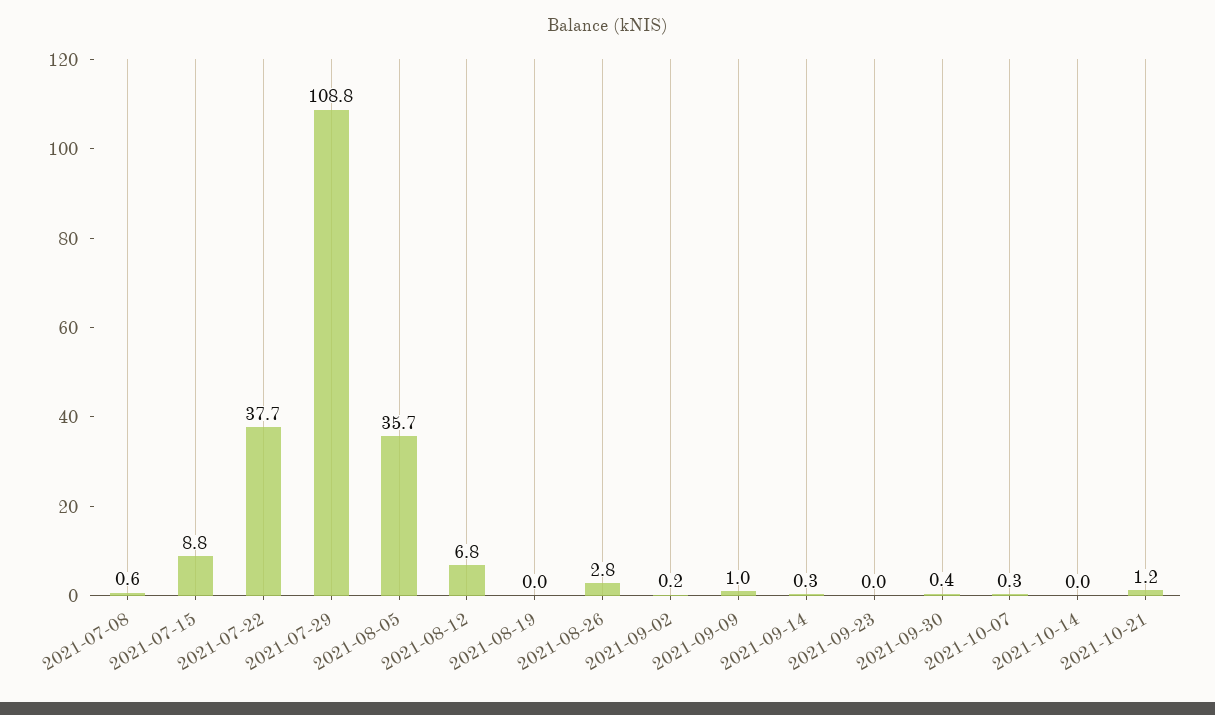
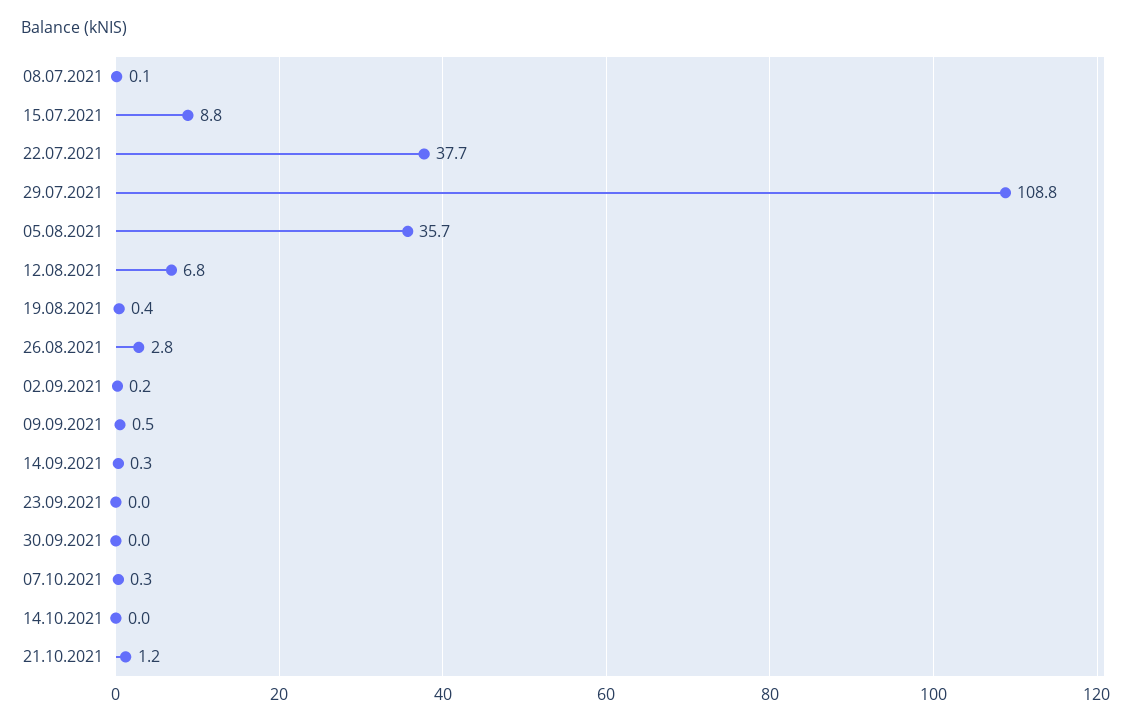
2021-07-08: 0.6 -> 0.1
2021-08-19: 0 -> 0.4
2021-09-09: 1 -> 0.5
2021-09-30: 0.4 -> 0

